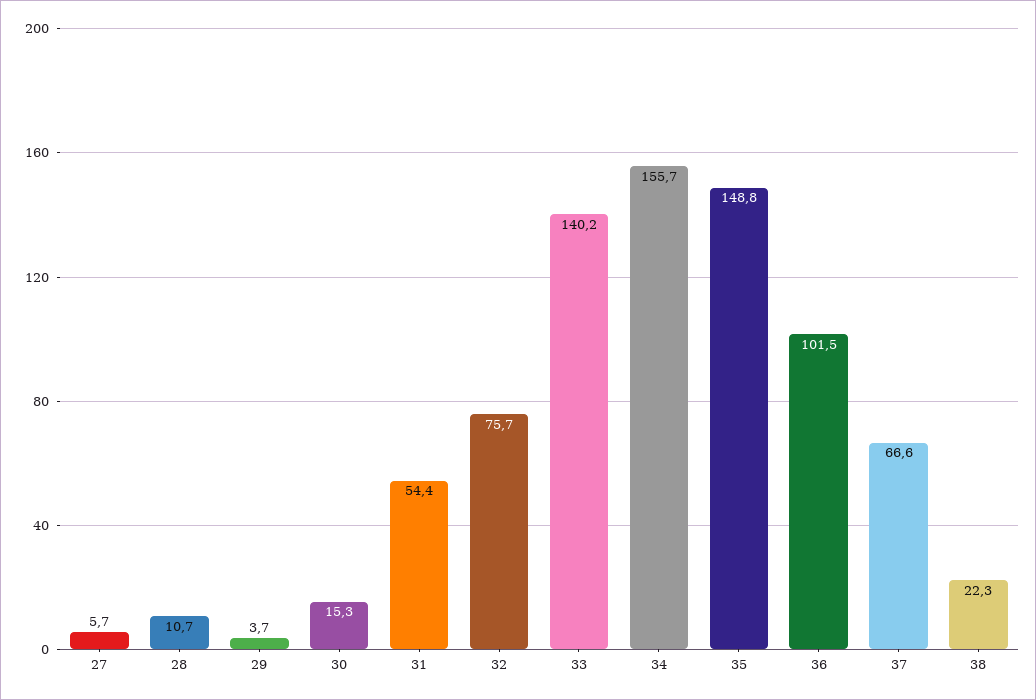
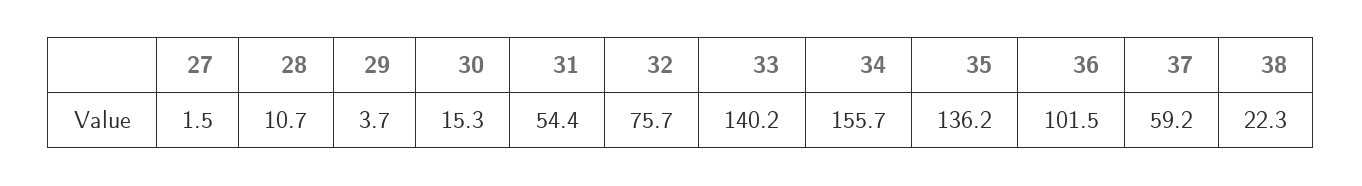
27: 5.7 -> 1.5
35: 148.8 -> 136.2
37: 66.6 -> 59.2

